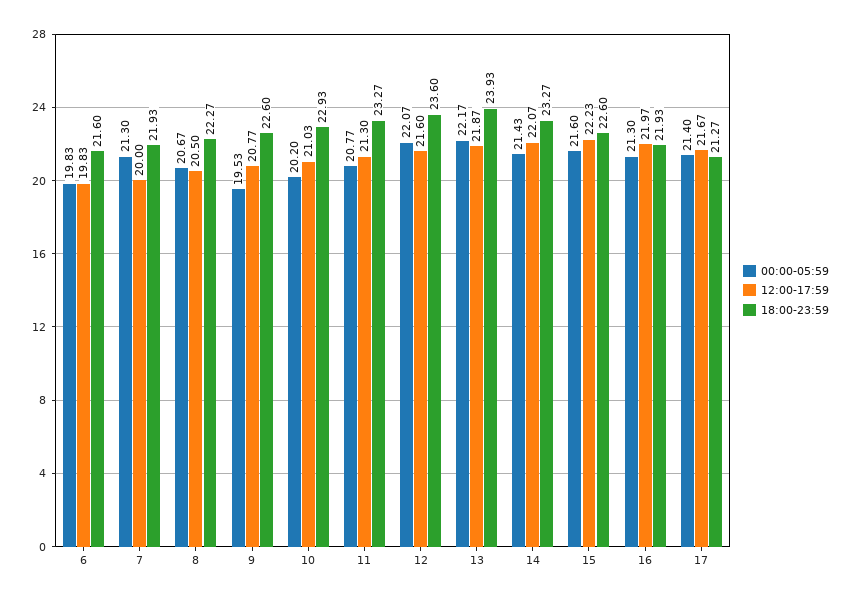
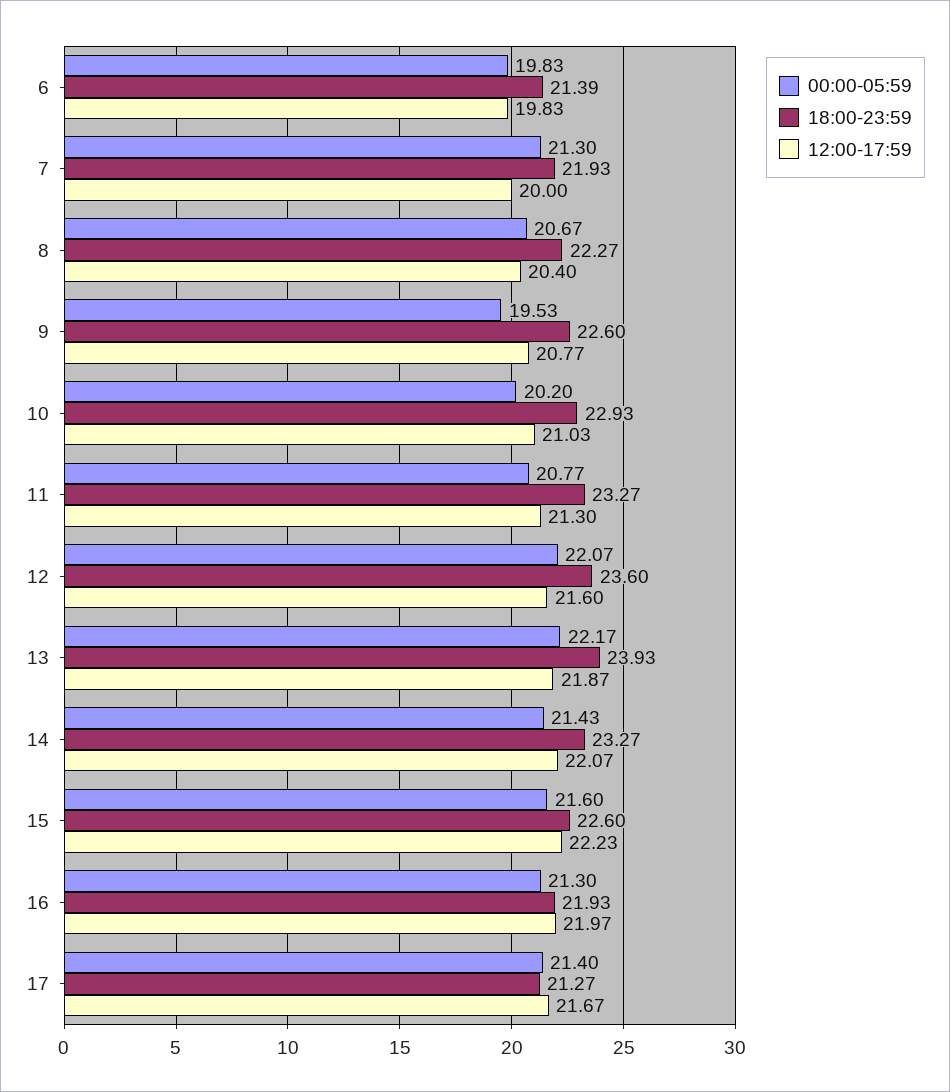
18:00-23:59, 6: 21.6 -> 21.39
12:00-17:59, 8: 20.5 -> 20.4

